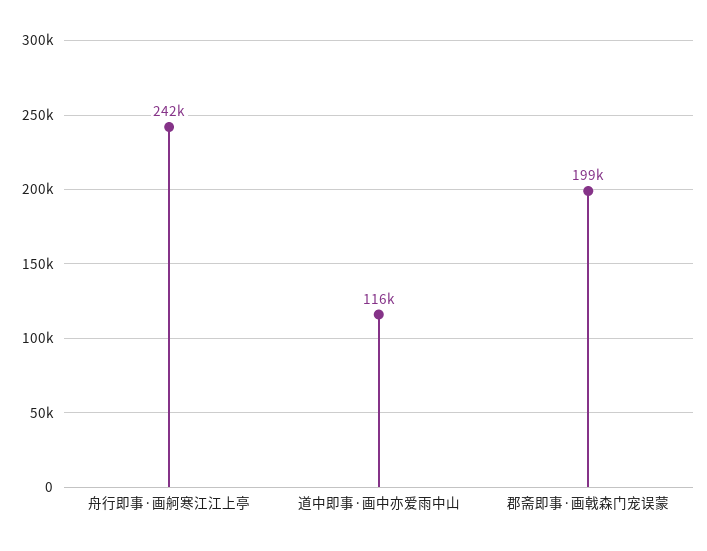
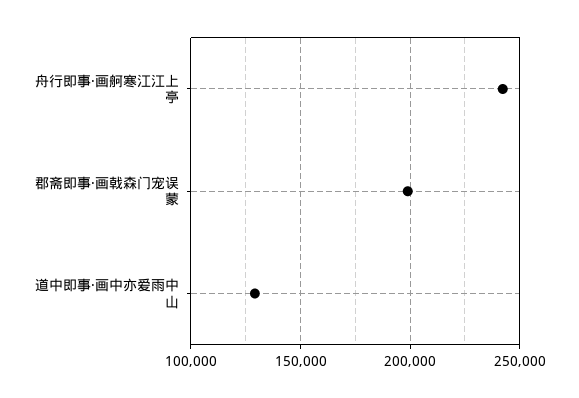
道中即事·画中亦爱雨中山: 116000 -> 130000

